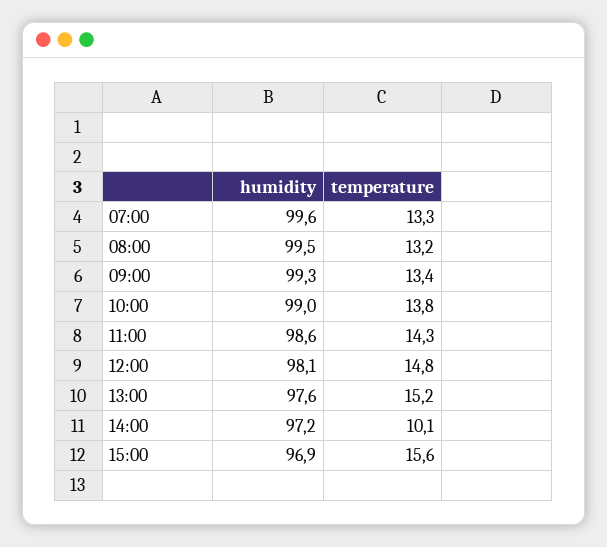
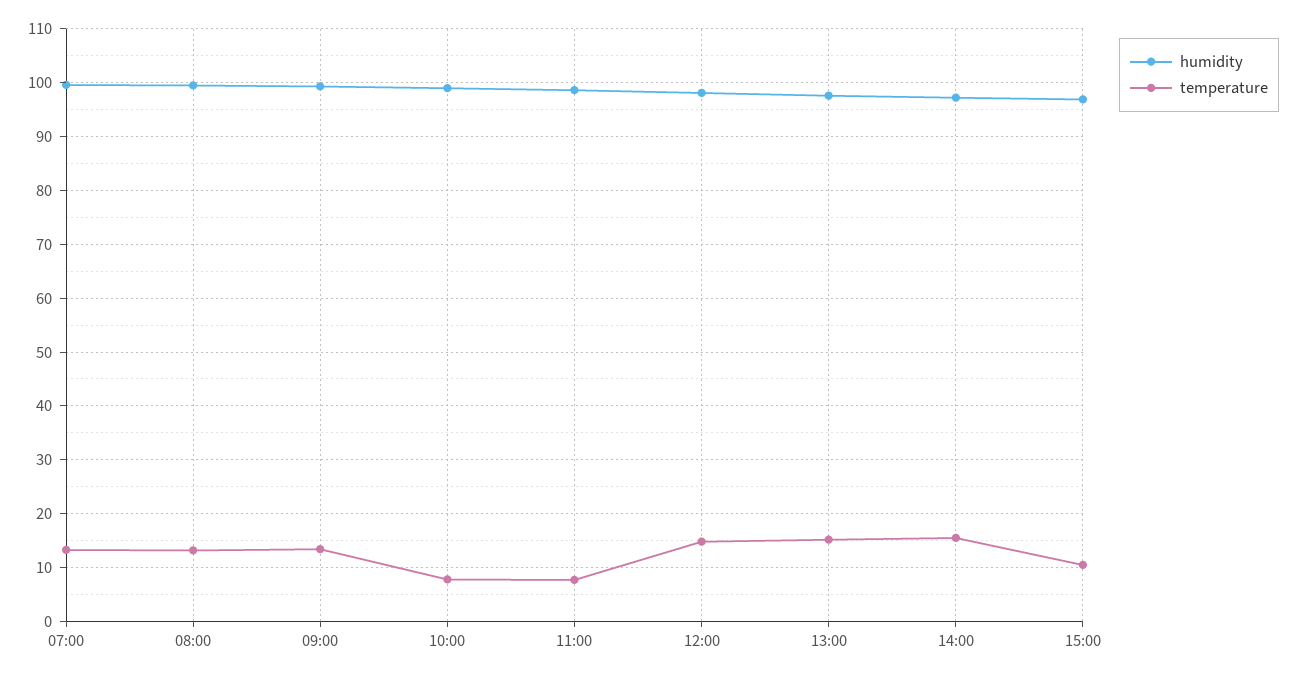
temperature, 10:00: 13.8 -> 8
temperature, 11:00: 14.3 -> 8
temperature, 14:00: 10.1 -> 16
temperature, 15:00: 15.6 -> 10

